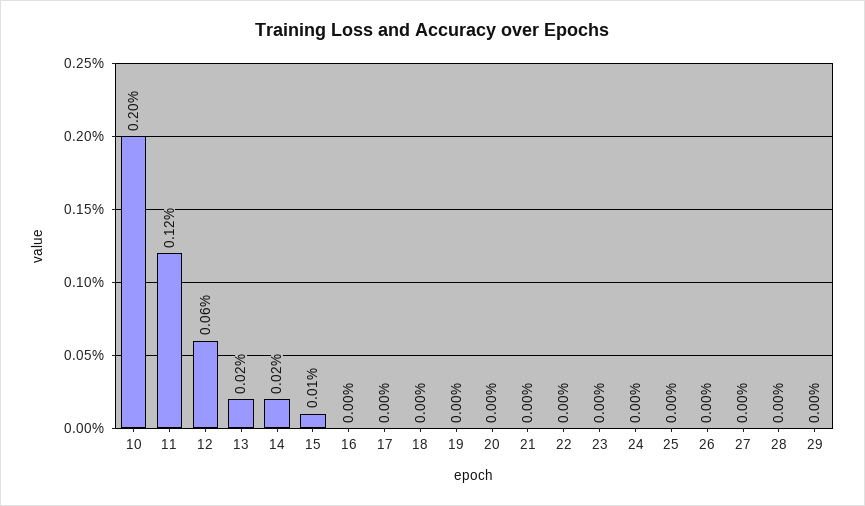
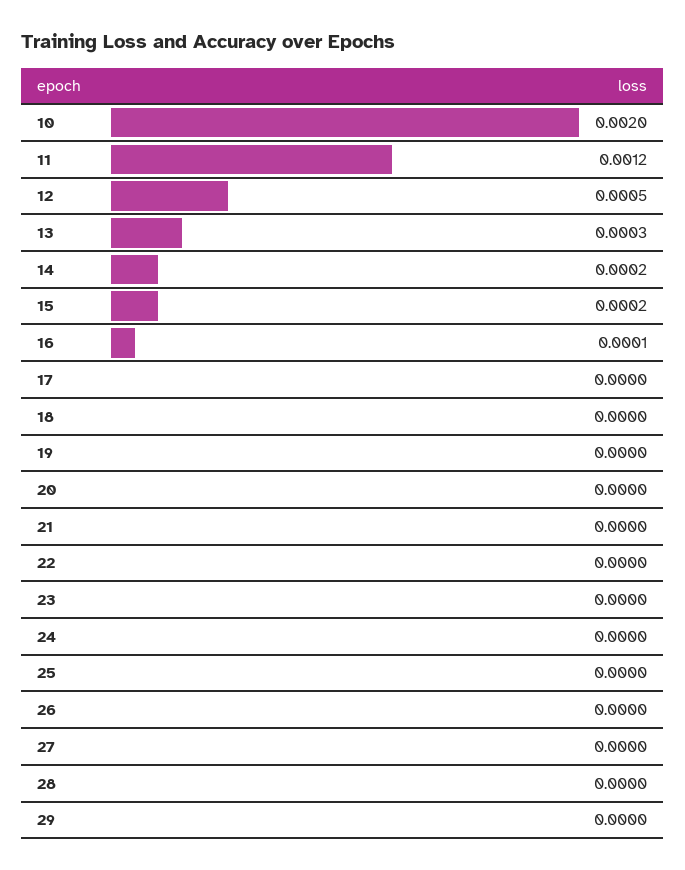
12: 0.0006 -> 0.0005
13: 0.0002 -> 0.0003
15: 0.0001 -> 0.0002
16: 0 -> 0.0001

